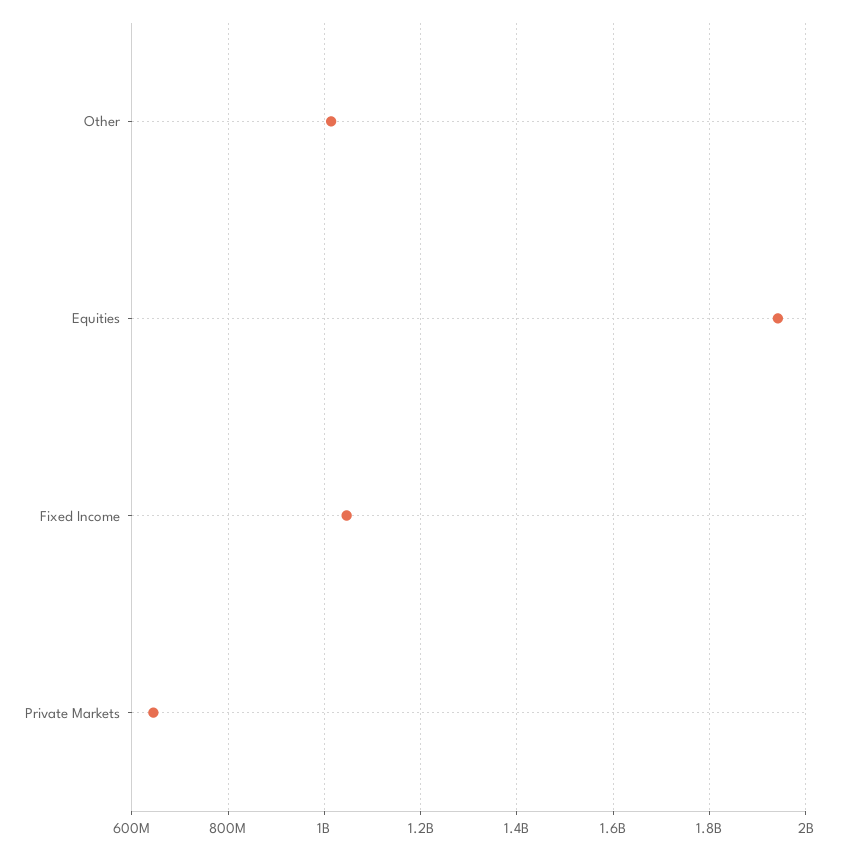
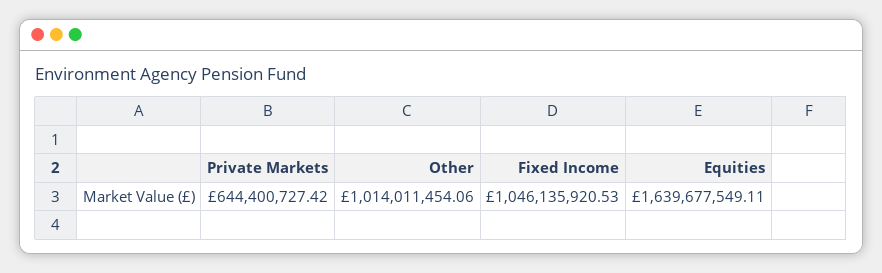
Equities: 1940000000 -> 1639677549.11

